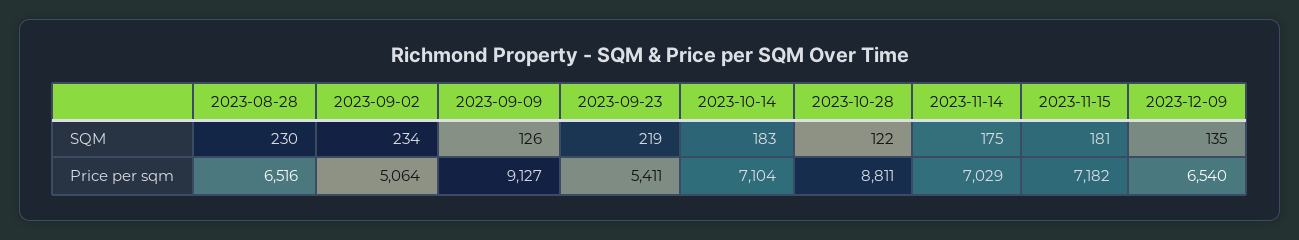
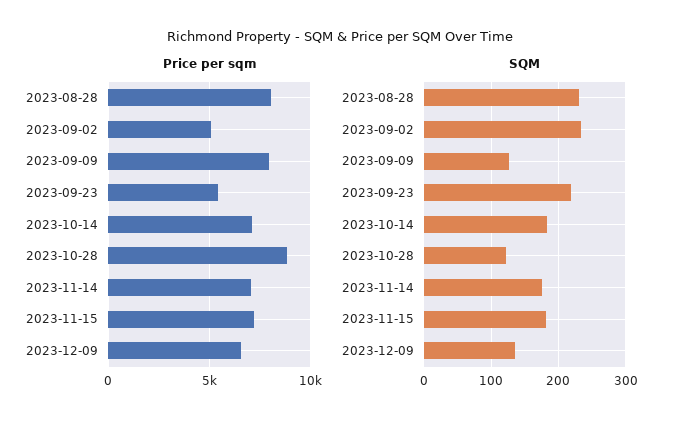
Price per sqm, 2023-08-28: 6516 -> 8000
Price per sqm, 2023-09-09: 9127 -> 8000

